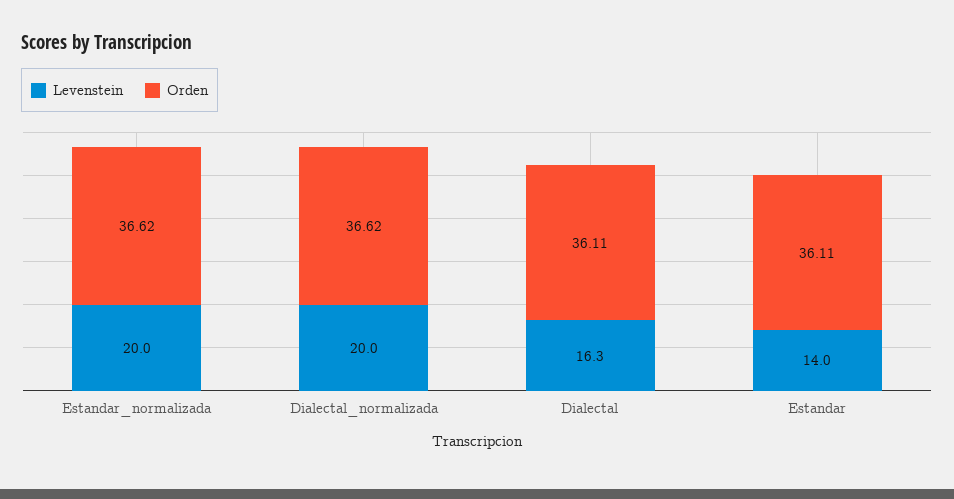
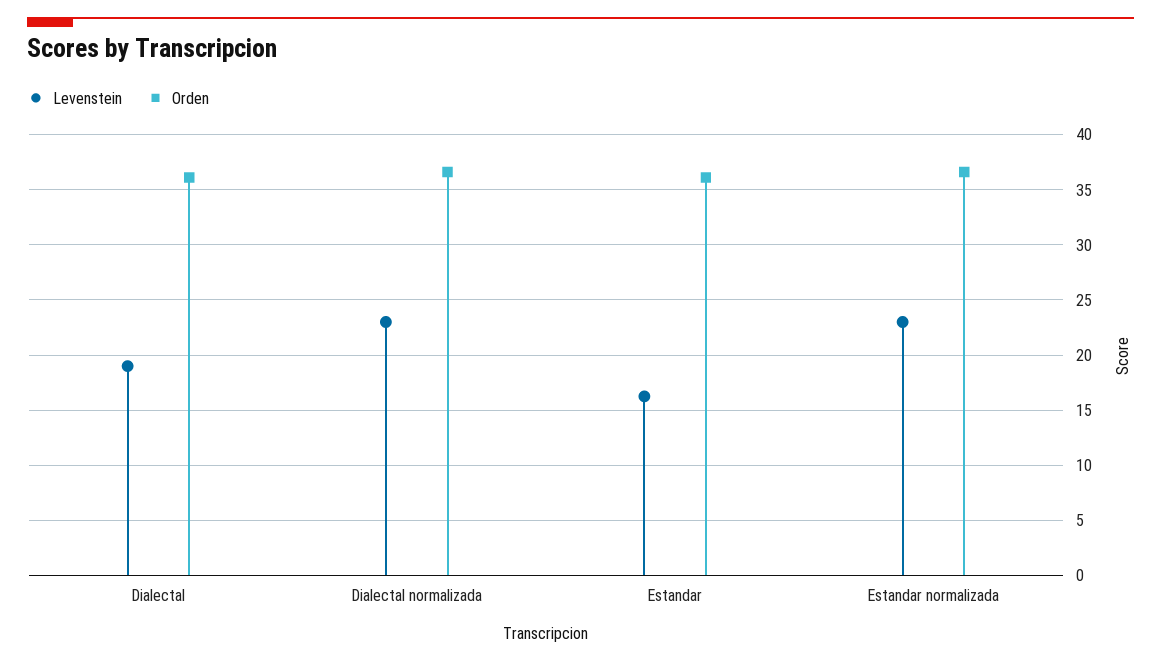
Levenstein, Estandar_normalizada: 20 -> 23
Levenstein, Dialectal_normalizada: 20 -> 23
Levenstein, Dialectal: 16.3 -> 19
Levenstein, Estandar: 14 -> 16

